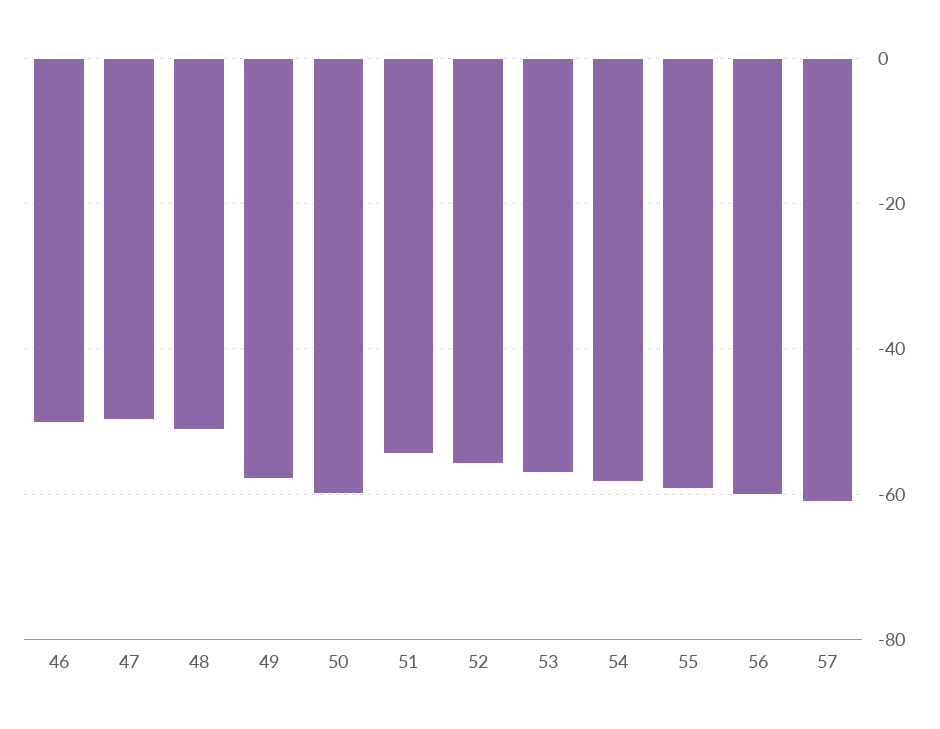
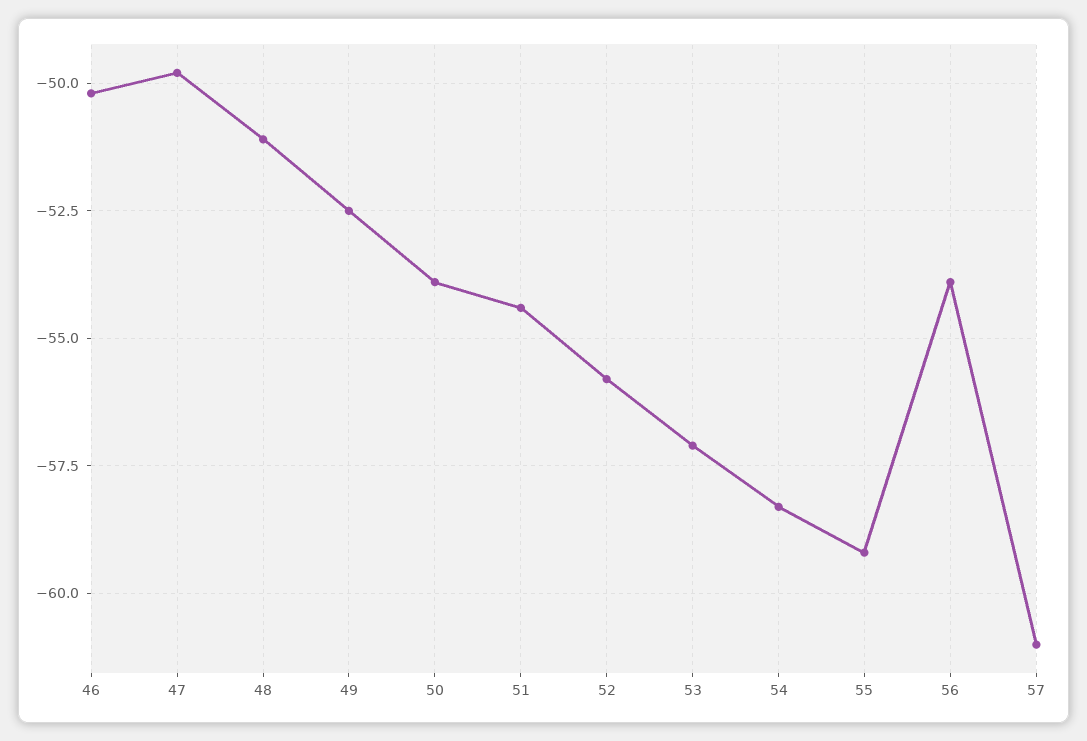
49: -58 -> -52.5
50: -60 -> -54
56: -60 -> -54

